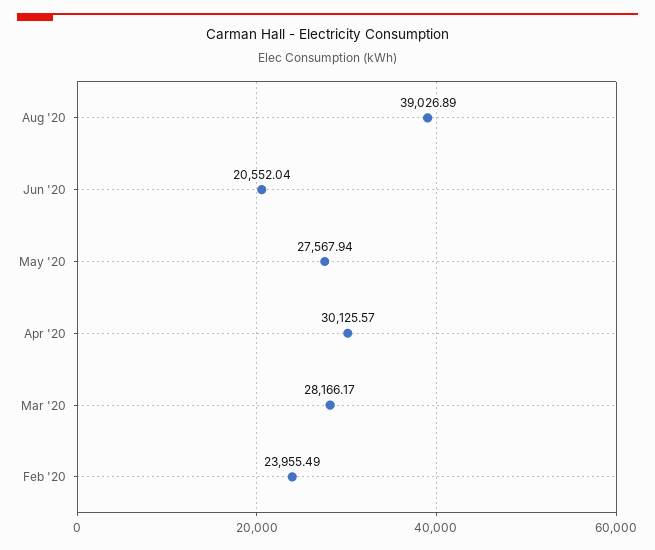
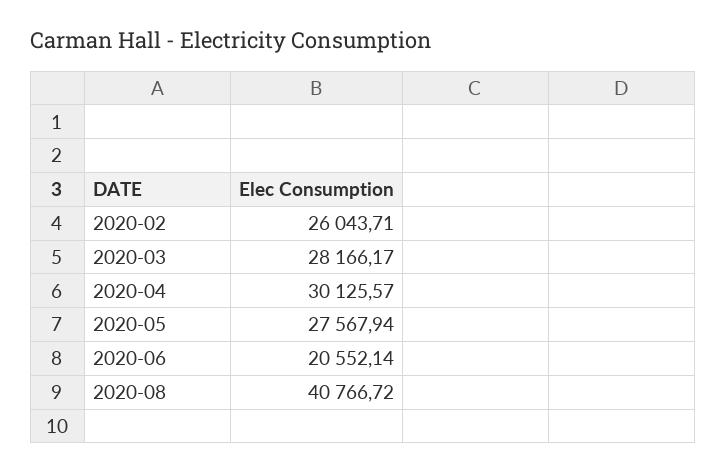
Aug '20: 39026.89 -> 40766.72
Jun '20: 20552.04 -> 20552.14
Feb '20: 23955.49 -> 26043.71

